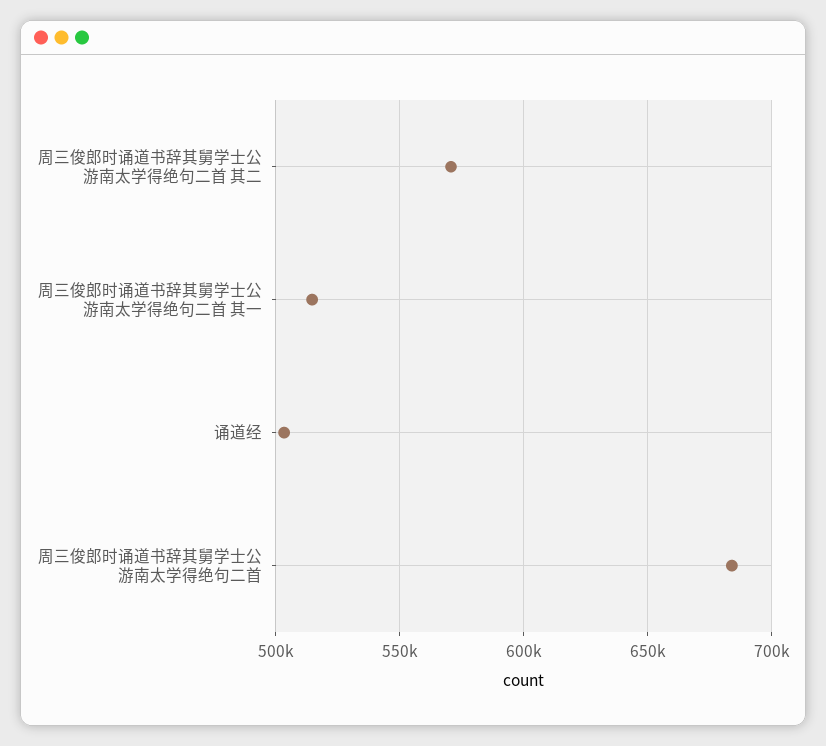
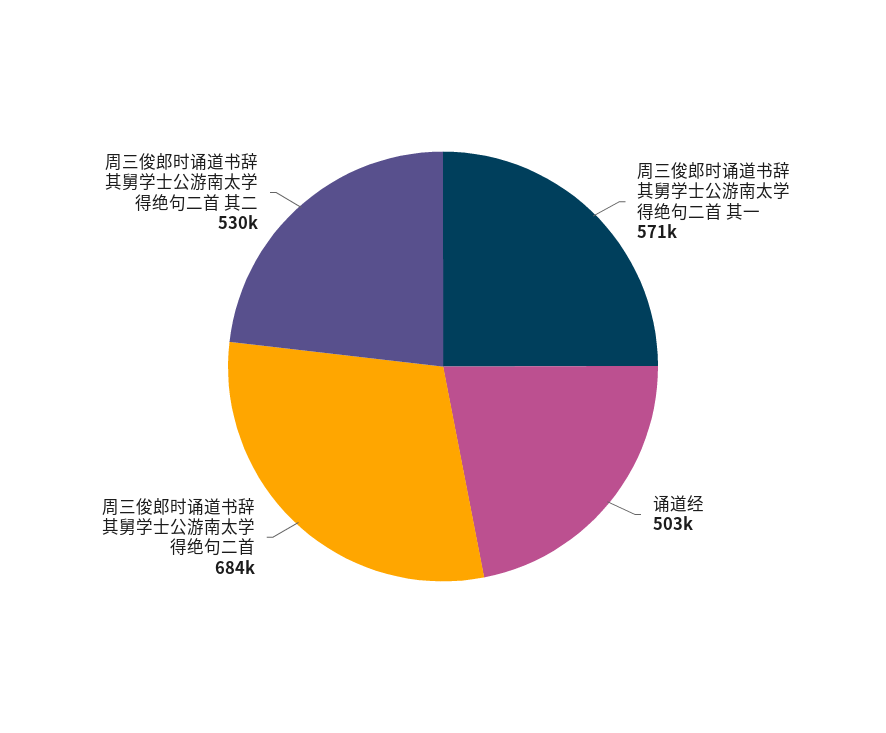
周三俊郎时诵道书辞其舅学士公游南太学得绝句二首 其二: 570000 -> 530000
周三俊郎时诵道书辞其舅学士公游南太学得绝句二首 其一: 515000 -> 571000

